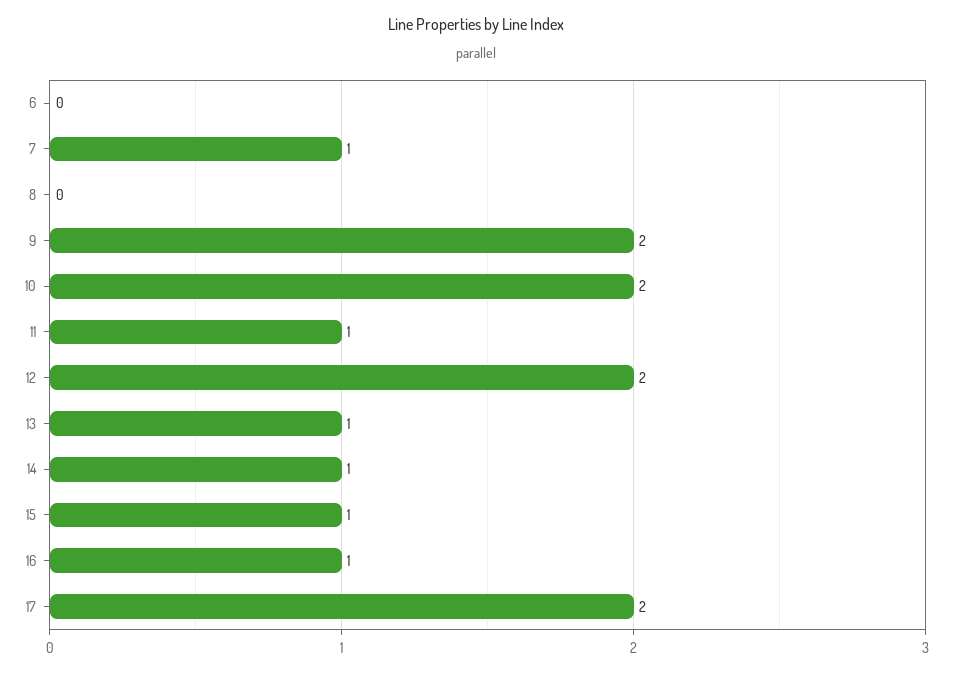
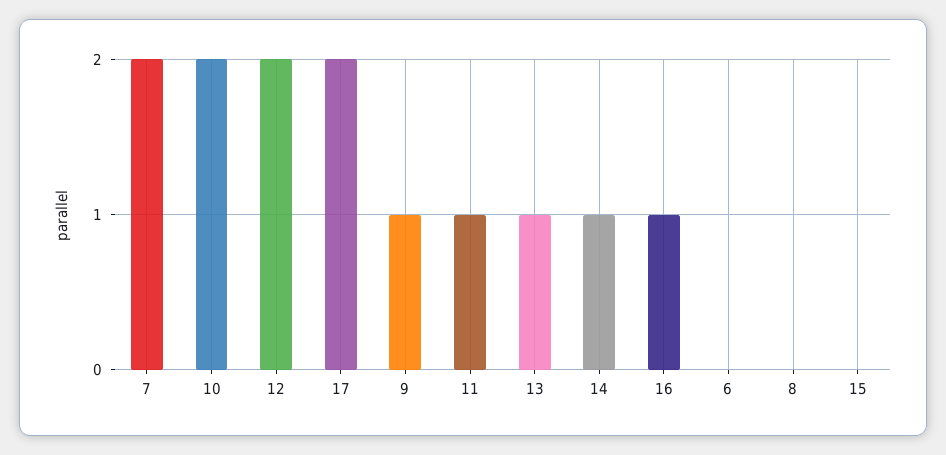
7: 1 -> 2
9: 2 -> 1
15: 1 -> 0

